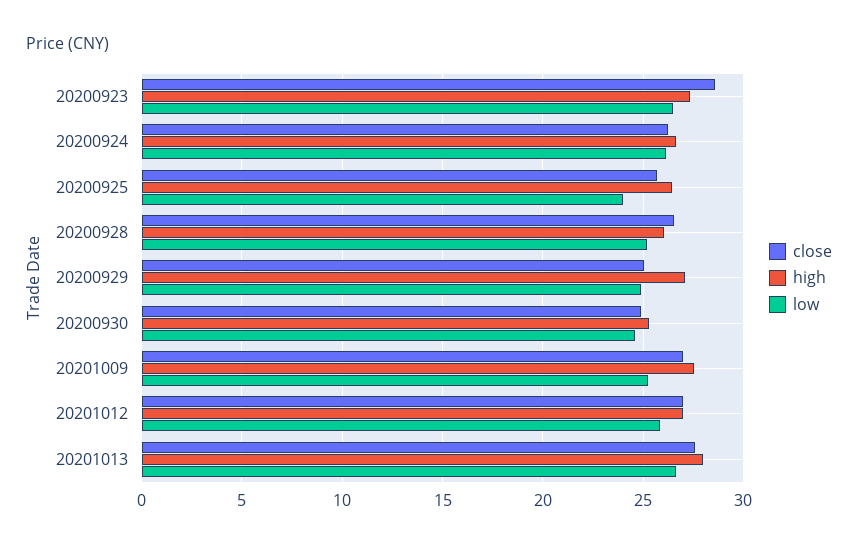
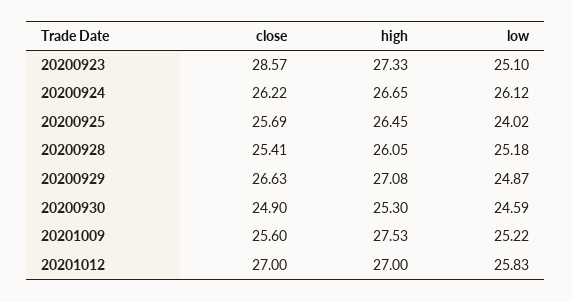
low, 20200923: 26.5 -> 25.1
close, 20200928: 26.5 -> 25.41
close, 20200929: 25 -> 26.63
close, 20201009: 27 -> 25.6
close, 20201013: 27.5 -> none
high, 20201013: 28 -> none
low, 20201013: 26.5 -> none

